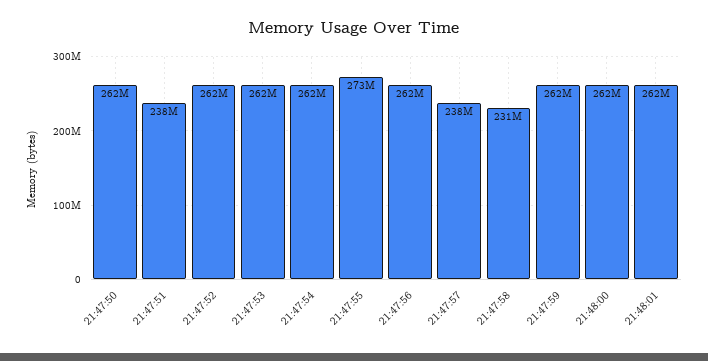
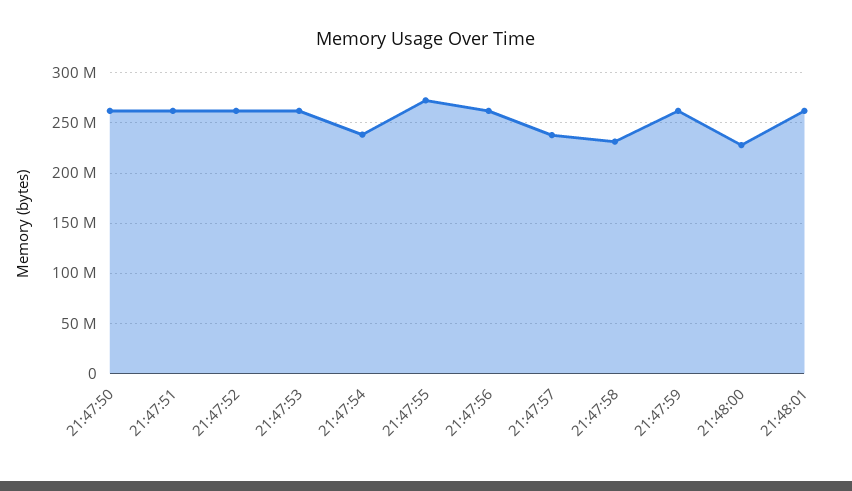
21:47:51: 238000000 -> 260000000
21:47:54: 262000000 -> 240000000
21:48:00: 262000000 -> 230000000

